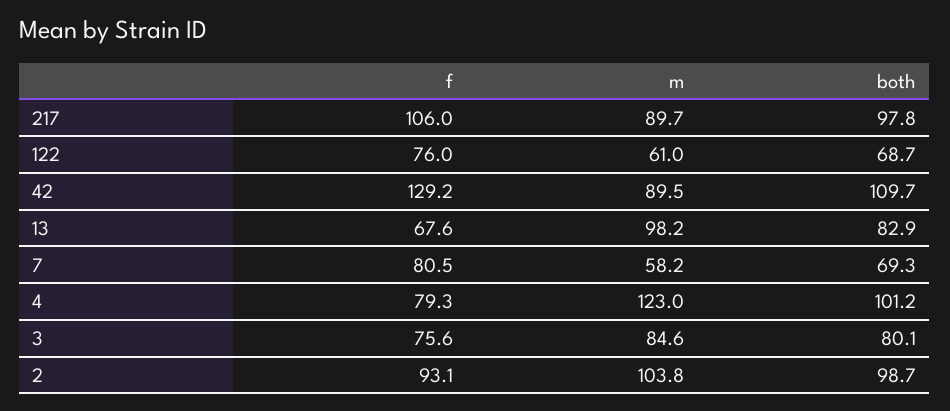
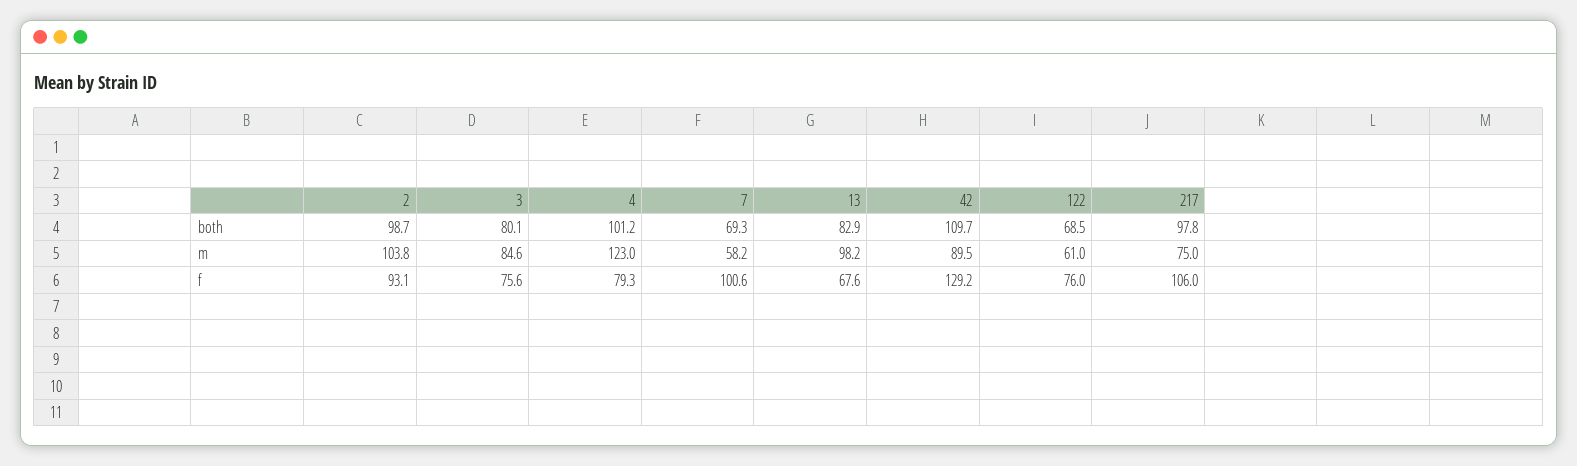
m, 217: 89.7 -> 75
both, 122: 68.7 -> 68.5
f, 7: 80.5 -> 100.6

